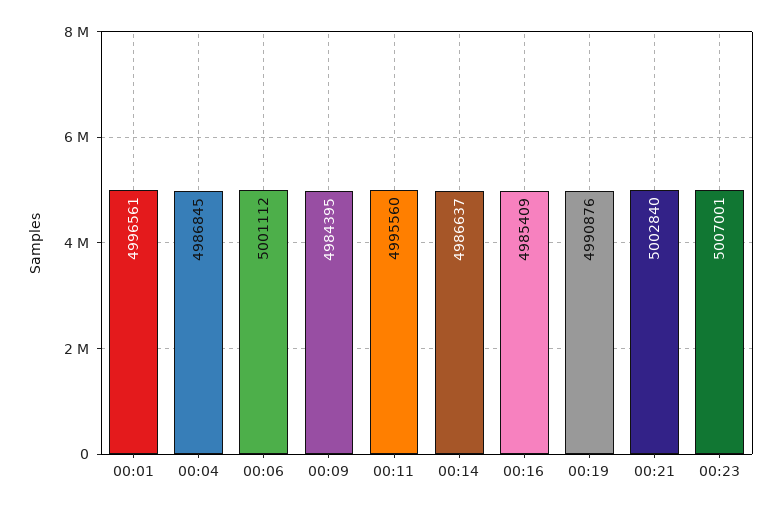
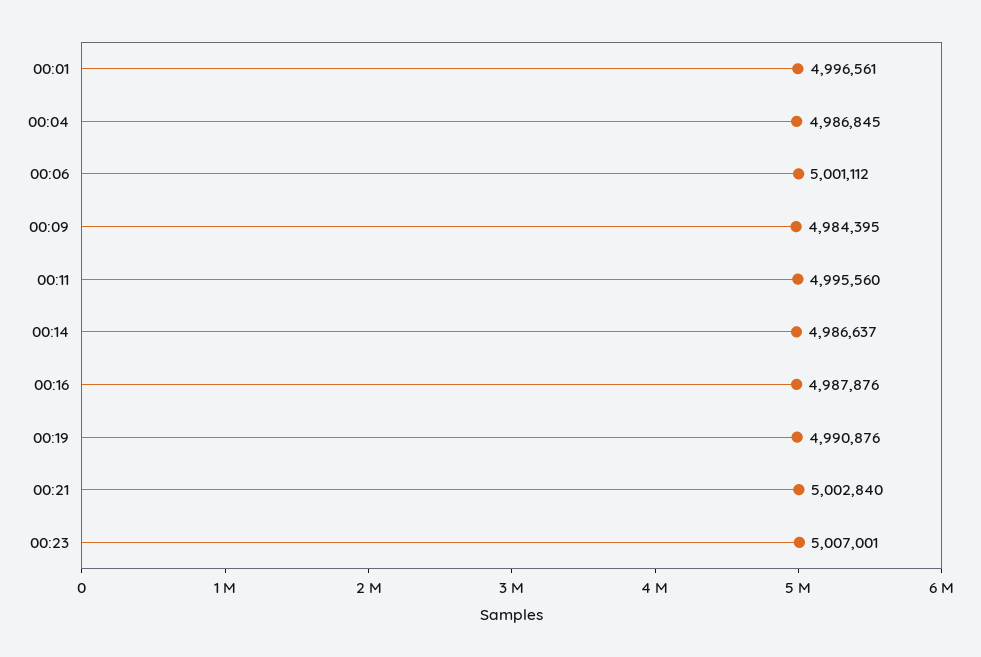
00:16: 4985409 -> 4987876

